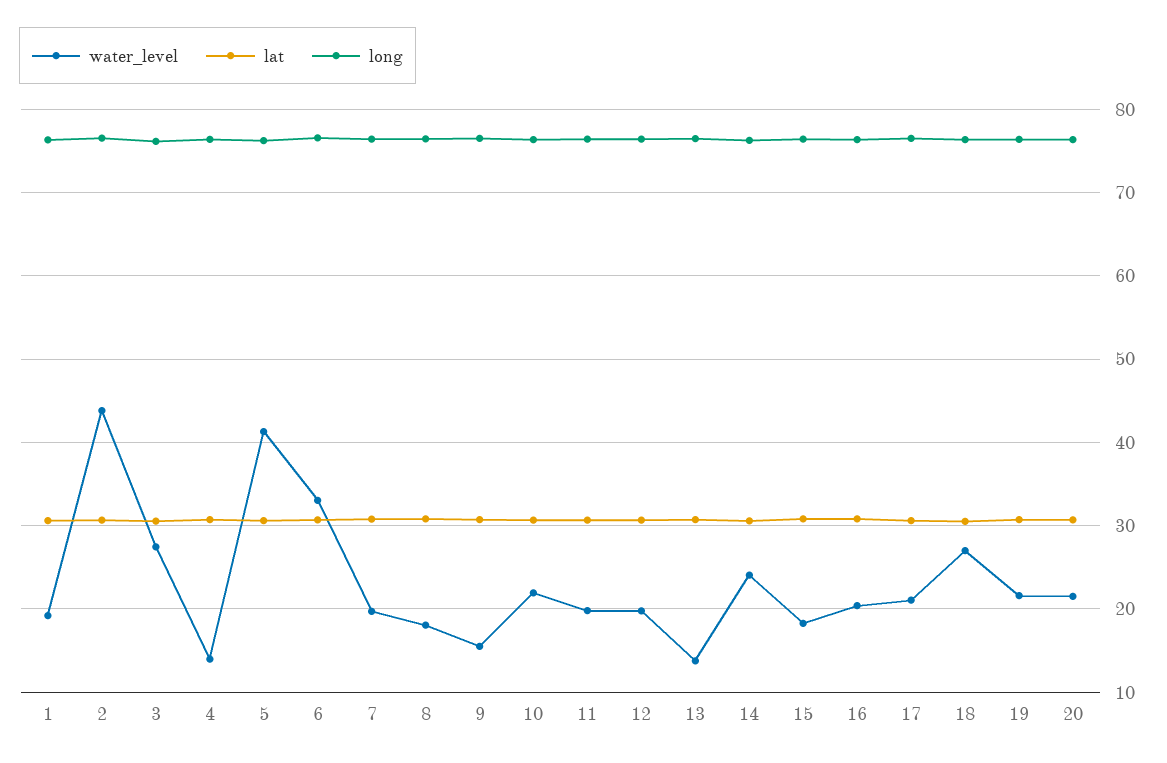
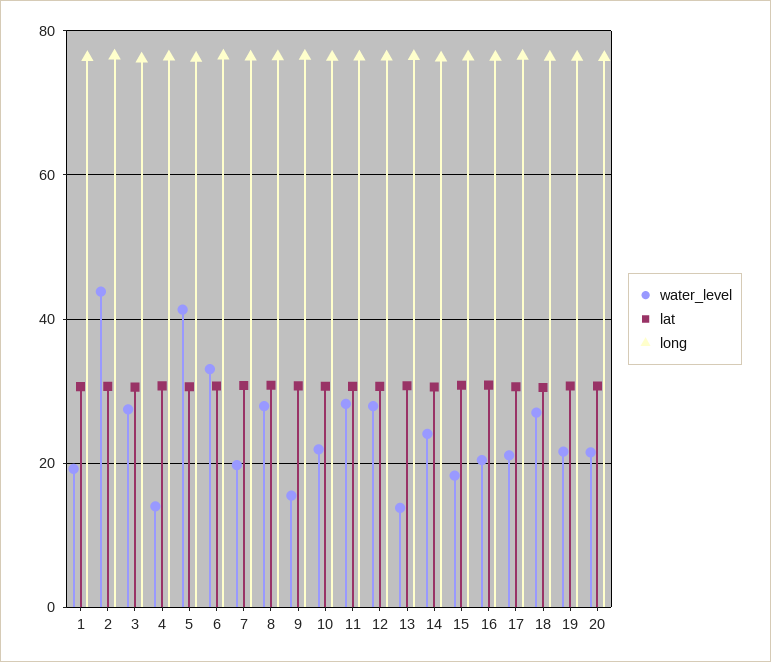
water_level, 8: 18 -> 28
water_level, 11: 20 -> 28
water_level, 12: 20 -> 28

